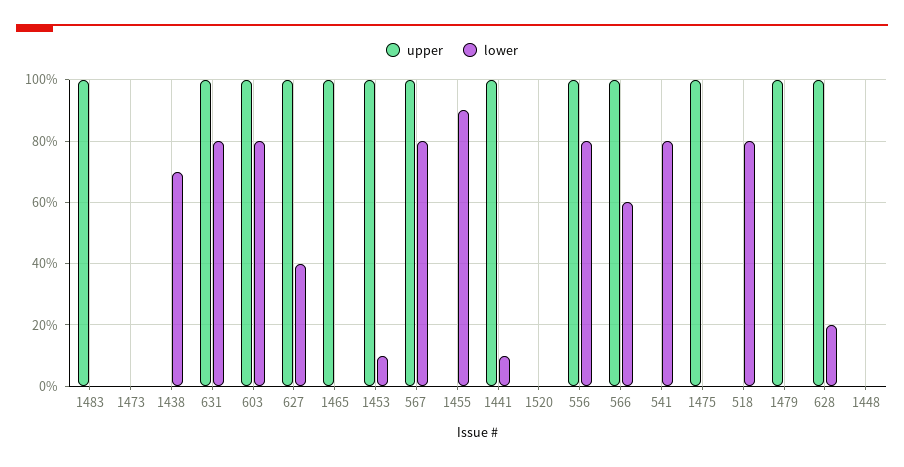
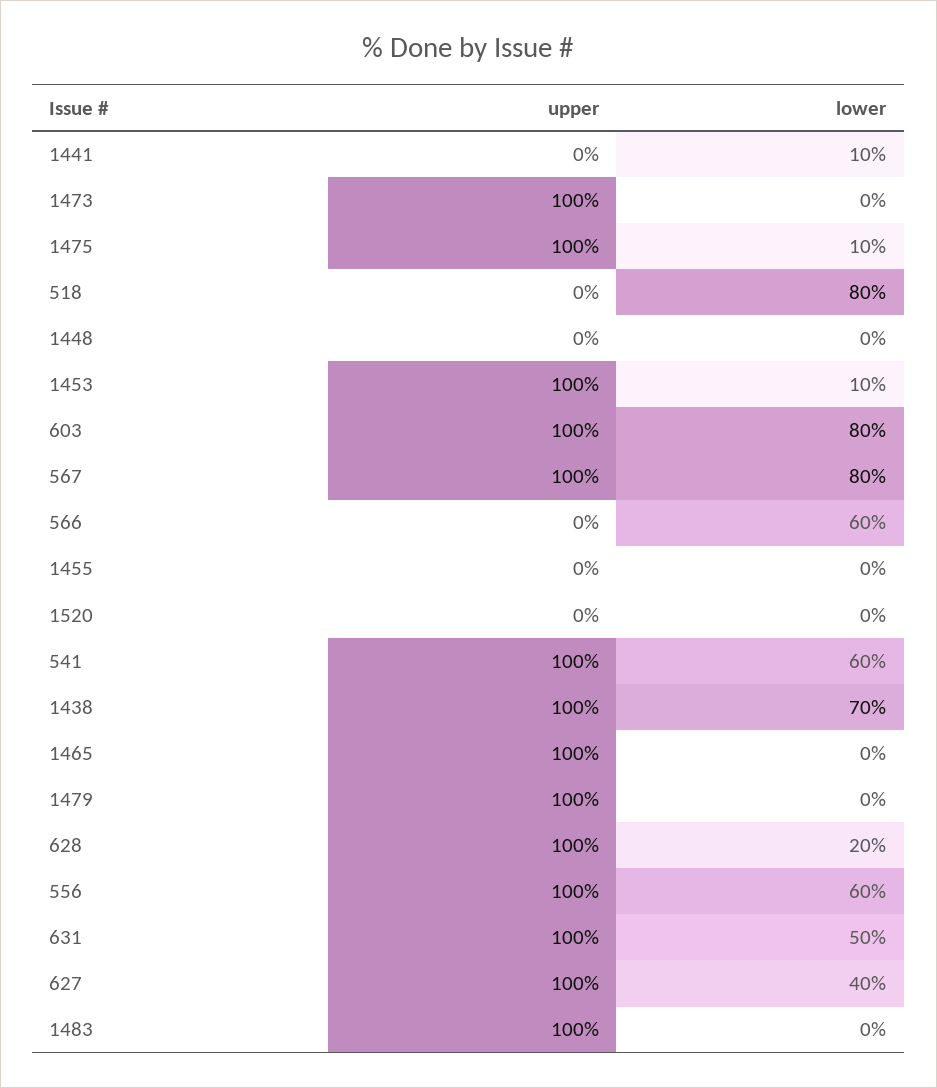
upper, 1473: 0 -> 100
upper, 1438: 0 -> 100
lower, 631: 80 -> 50
lower, 1455: 90 -> 0
upper, 1441: 100 -> 0
lower, 556: 80 -> 60
upper, 566: 100 -> 0
upper, 541: 0 -> 100
lower, 541: 80 -> 60
lower, 1475: 0 -> 10

